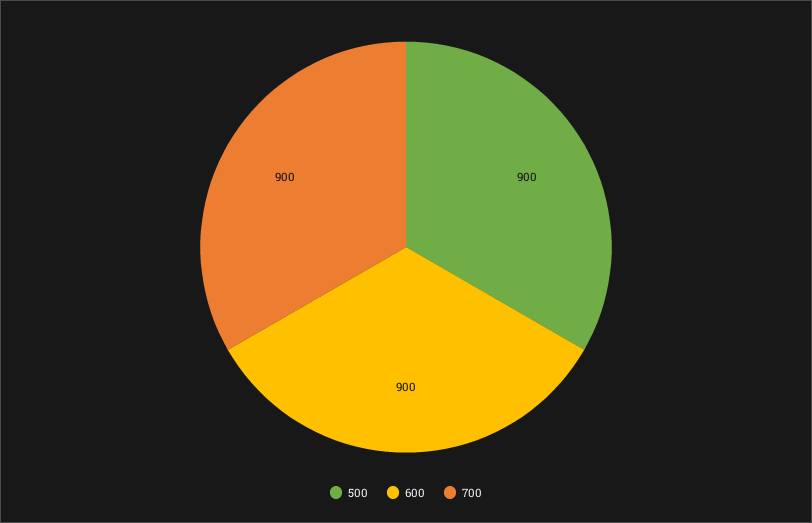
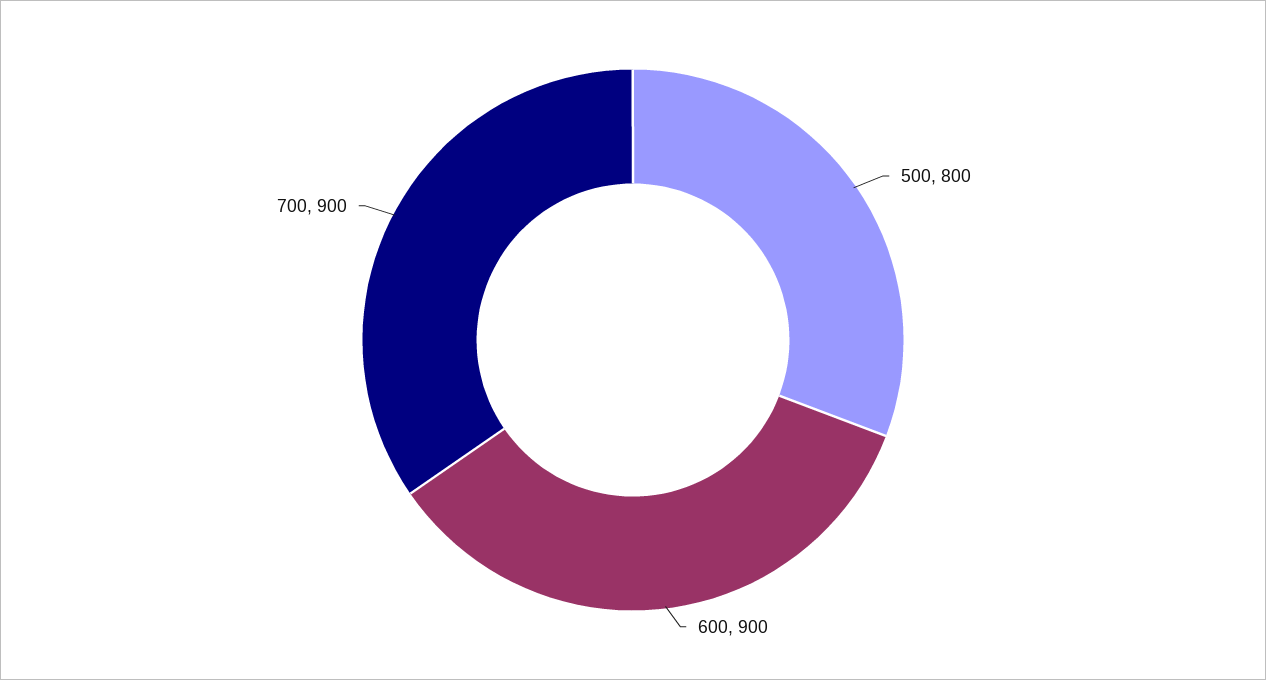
500: 900 -> 800

